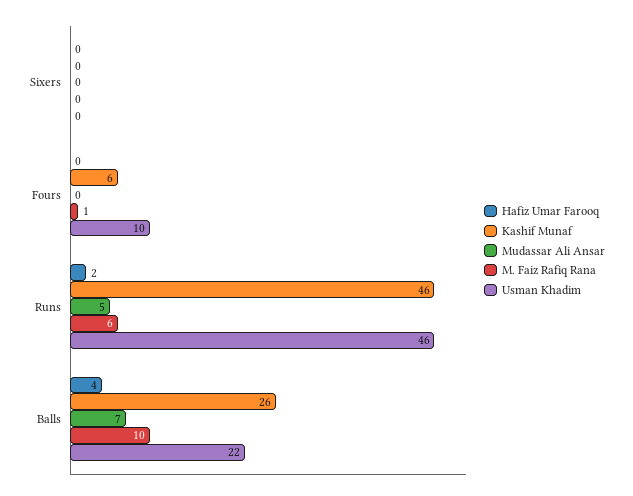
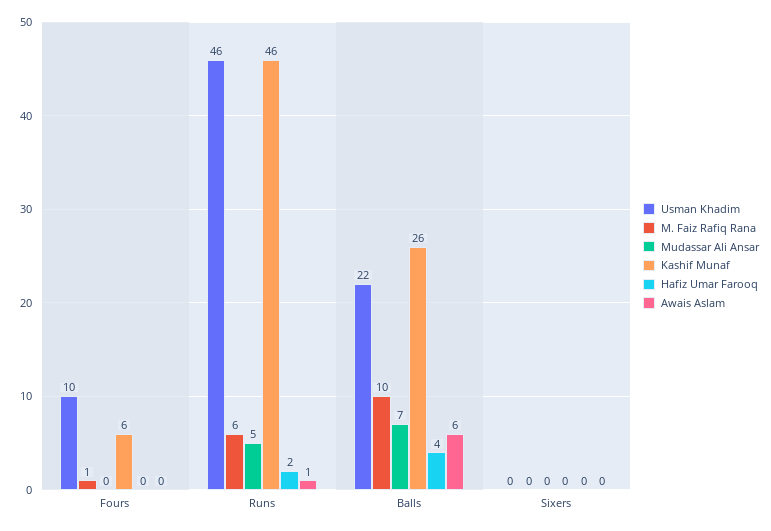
Awais Aslam, Fours: none -> 0
Awais Aslam, Runs: none -> 1
Awais Aslam, Balls: none -> 6
Awais Aslam, Sixers: none -> 0

